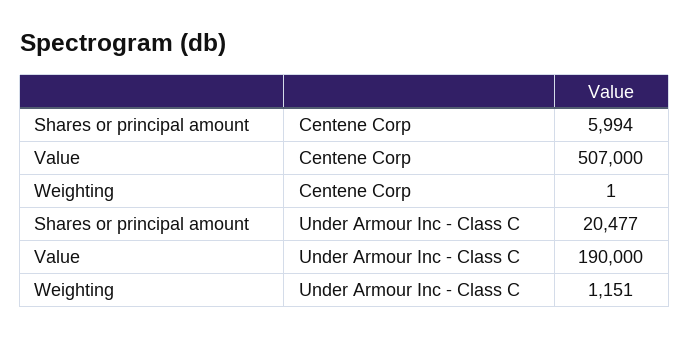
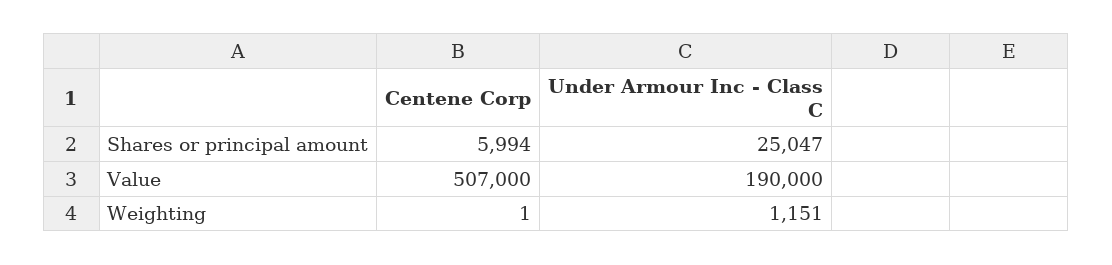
Shares or principal amount, Under Armour Inc - Class C: 20477 -> 25047

